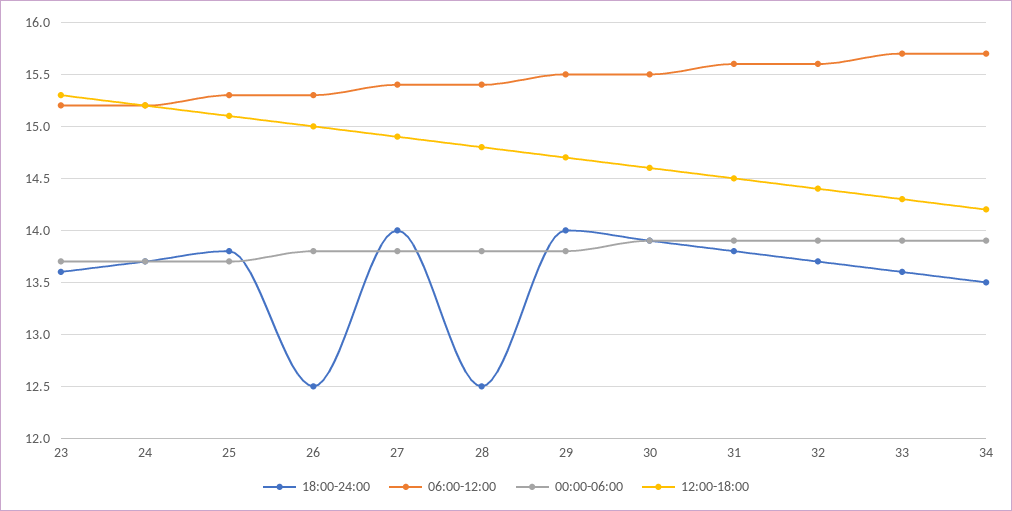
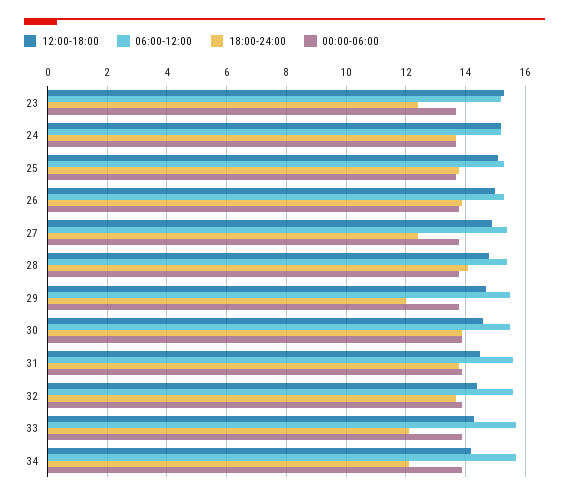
18:00-24:00, 23: 13.6 -> 12.5
18:00-24:00, 26: 12.5 -> 14
18:00-24:00, 27: 14 -> 12.5
18:00-24:00, 28: 12.5 -> 14
18:00-24:00, 29: 14 -> 12
18:00-24:00, 33: 13.6 -> 12
18:00-24:00, 34: 13.5 -> 12

